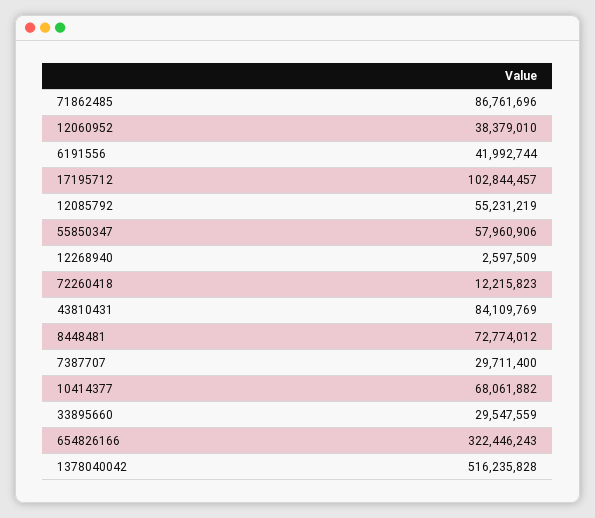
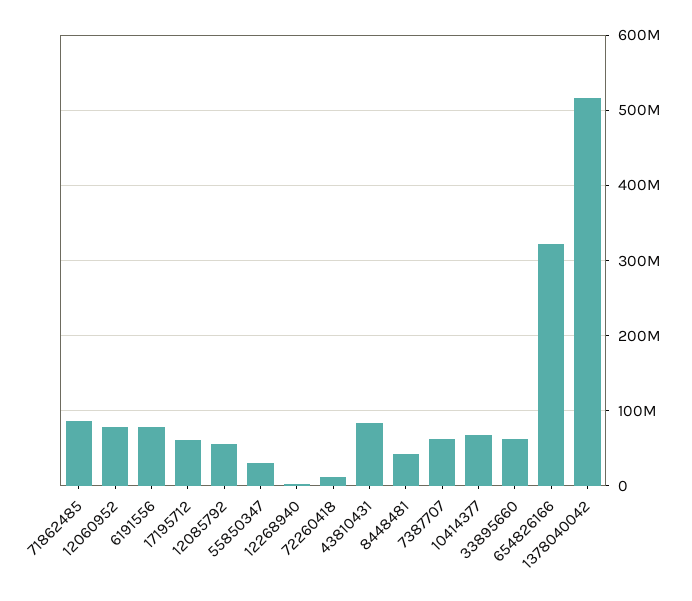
12060952: 38379010 -> 80000000
6191556: 41992744 -> 80000000
17195712: 102844457 -> 60000000
55850347: 57960906 -> 30000000
8448481: 72774012 -> 40000000
7387707: 29711400 -> 60000000
33895660: 29547559 -> 60000000

